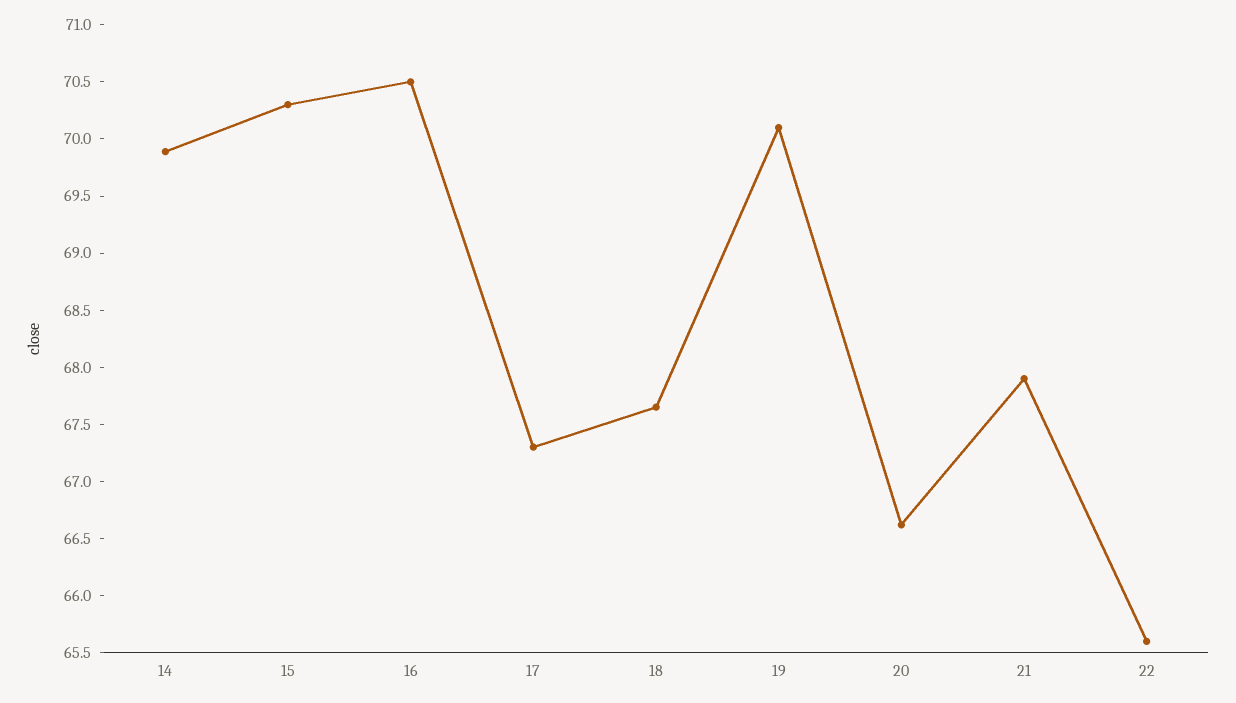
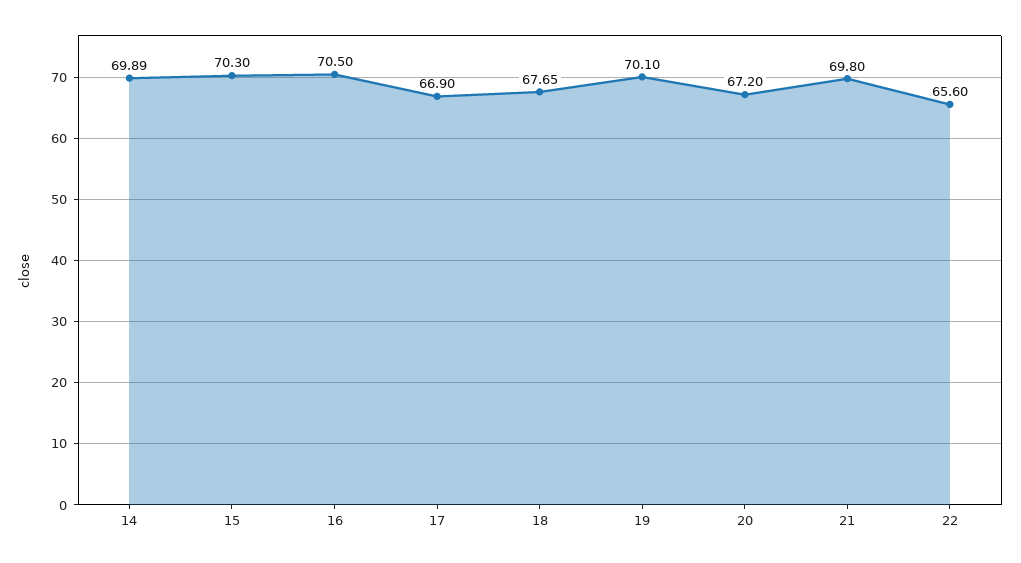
17: 67.3 -> 66.9
20: 66.6 -> 67.2
21: 67.9 -> 69.8

